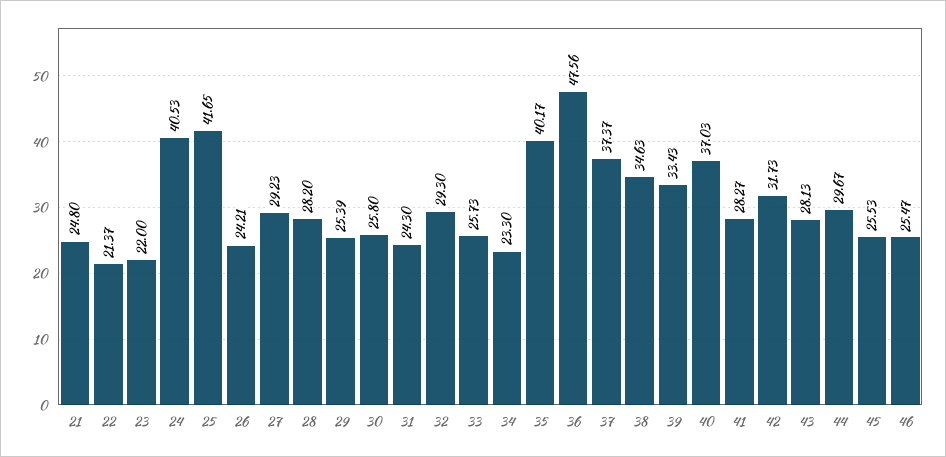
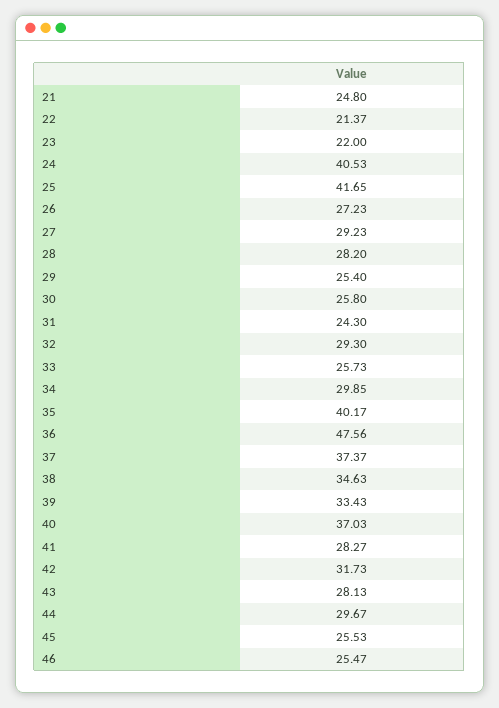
26: 24.21 -> 27.23
29: 25.39 -> 25.4
34: 23.3 -> 29.85

